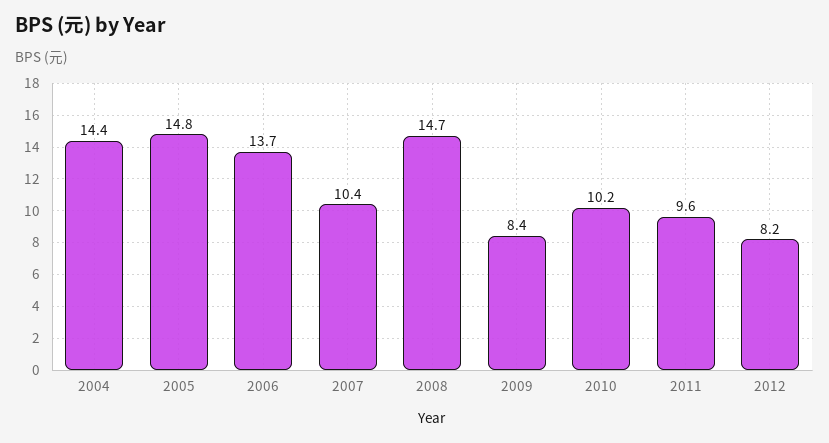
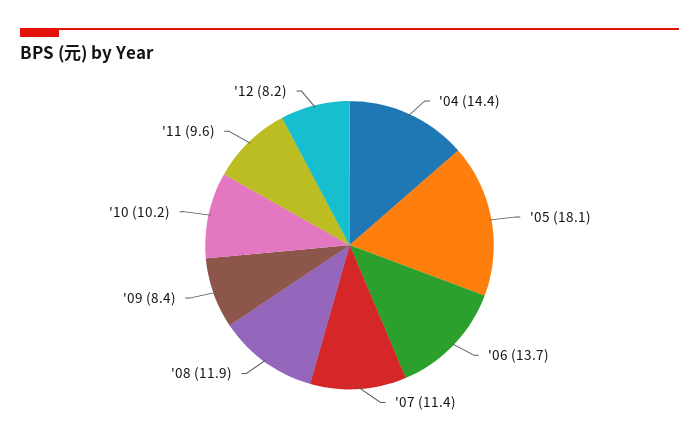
2005: 14.8 -> 18.1
2007: 10.4 -> 11.4
2008: 14.7 -> 11.9

